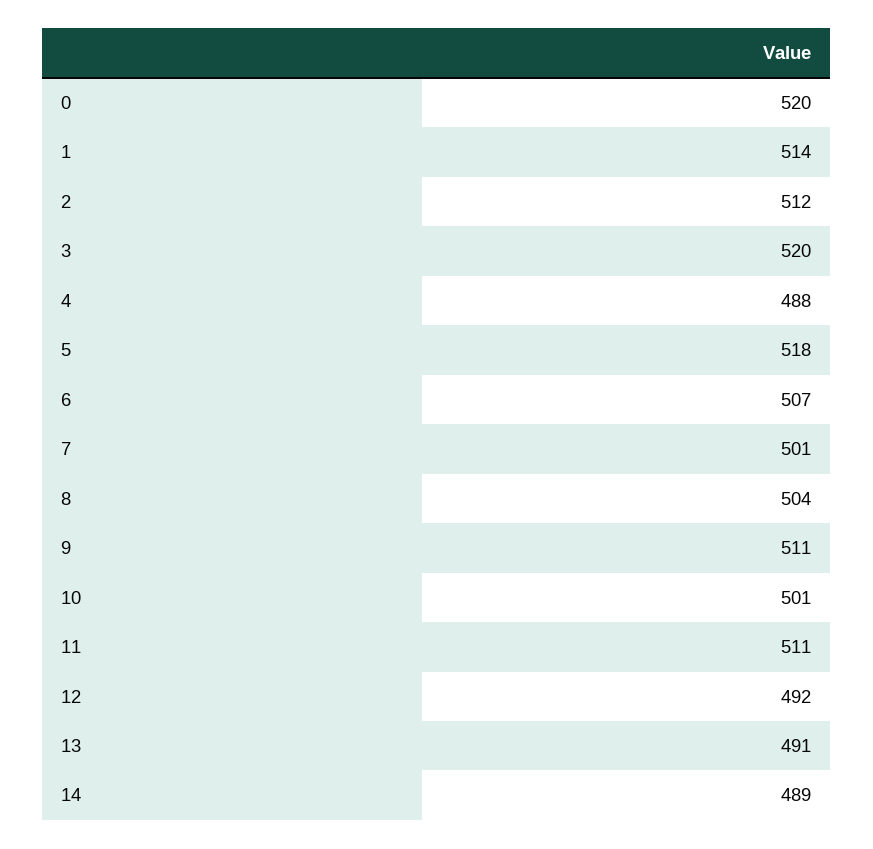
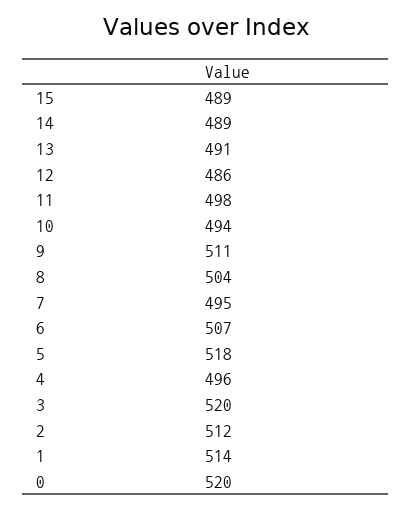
4: 488 -> 496
7: 501 -> 495
10: 501 -> 494
11: 511 -> 498
12: 492 -> 486
15: none -> 489

